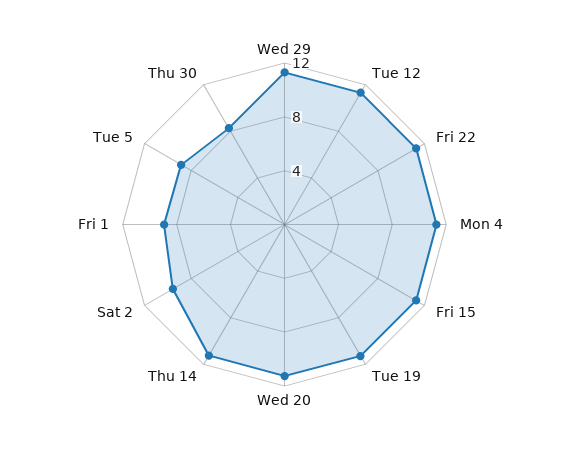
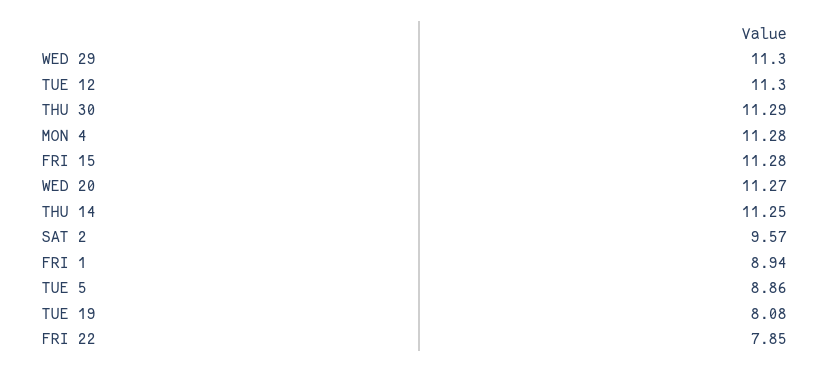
Fri 22: 11 -> 7.85
Tue 19: 11 -> 8.08
Thu 30: 8 -> 11.29

